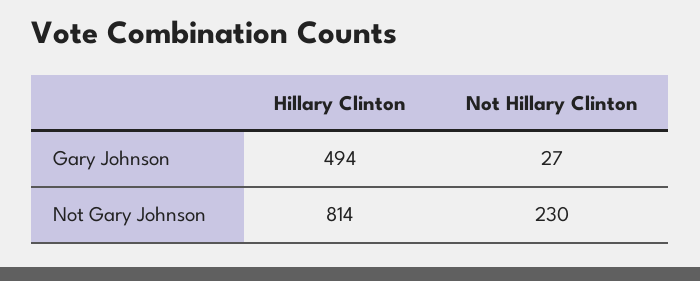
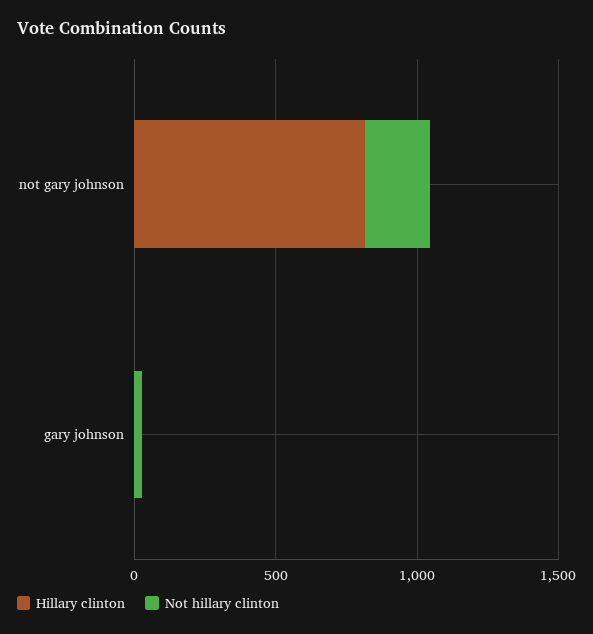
Hillary Clinton, Gary Johnson: 494 -> 0

